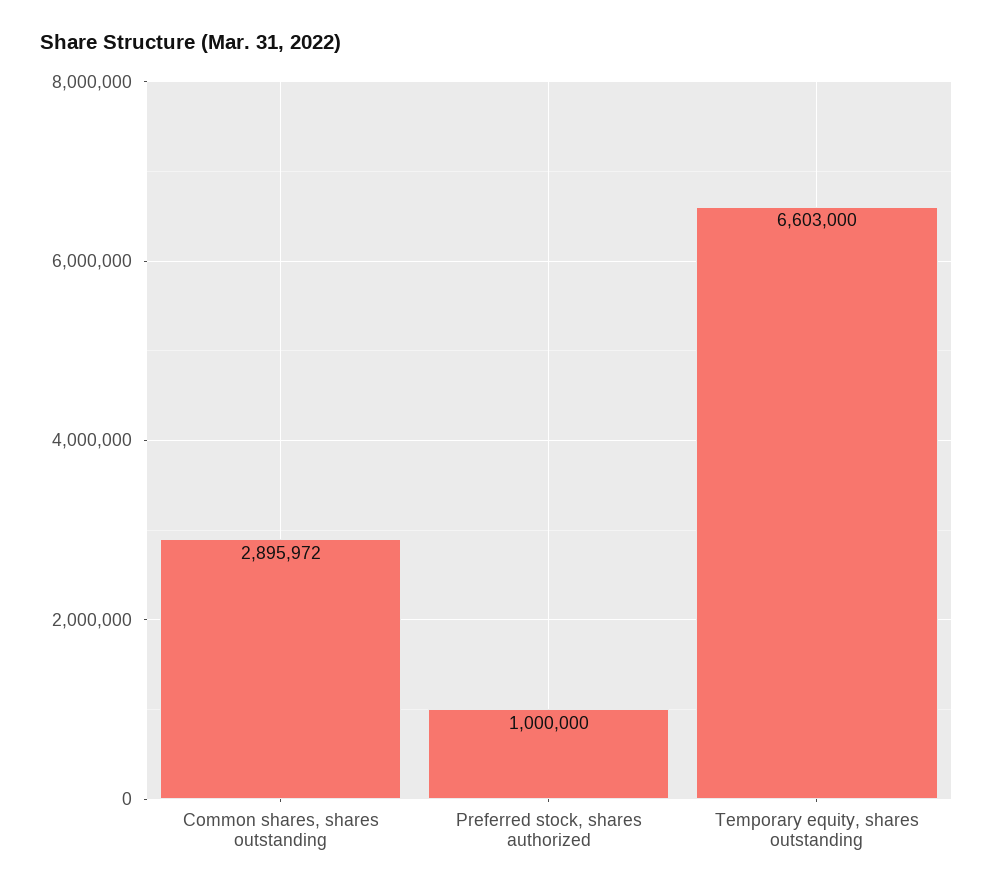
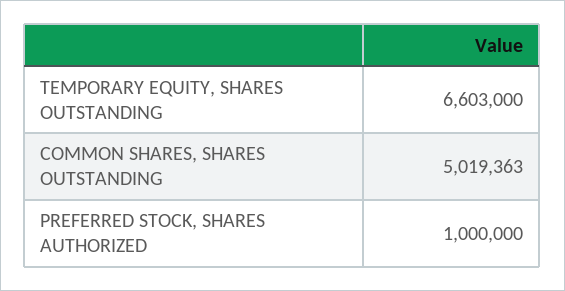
Common shares, shares outstanding: 2895972 -> 5019363

